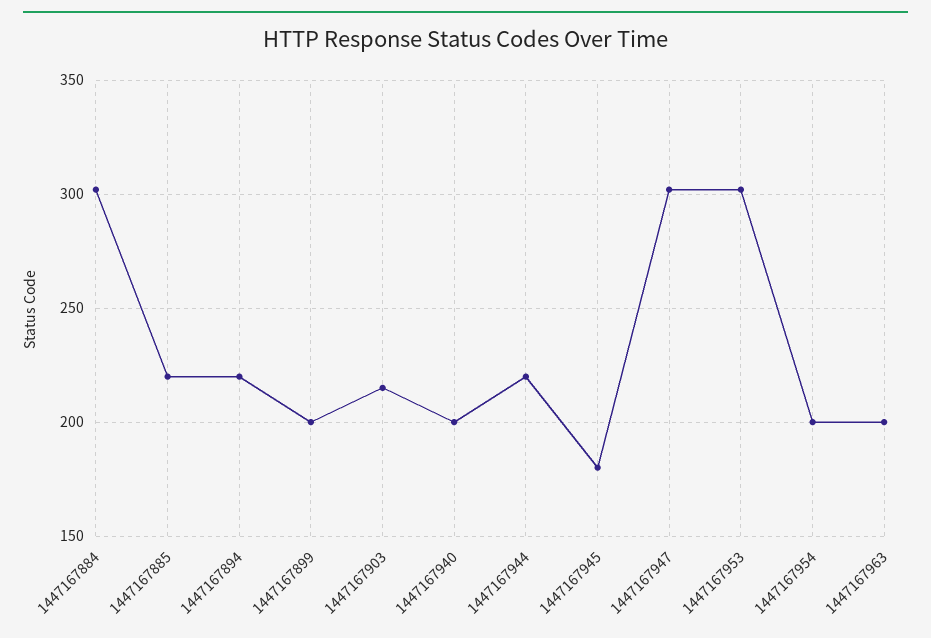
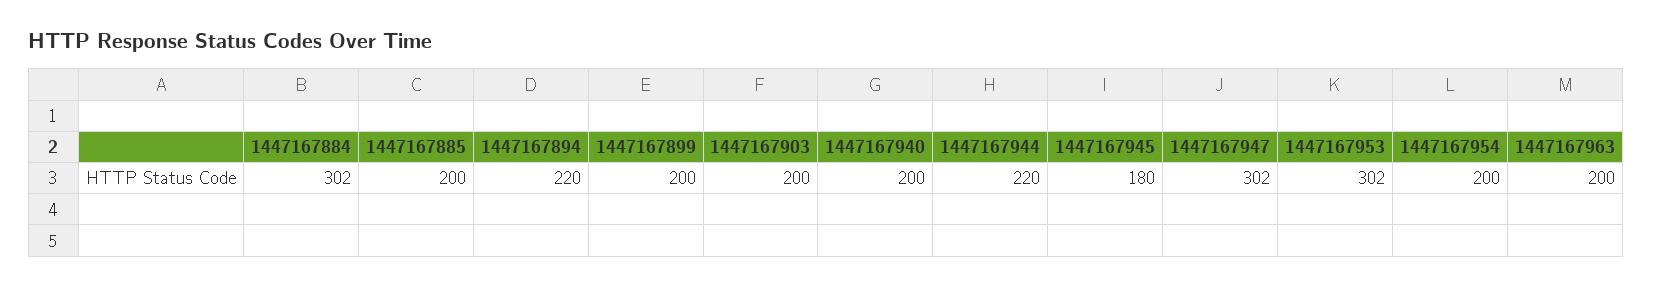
1447167885: 220 -> 200
1447167903: 215 -> 200

